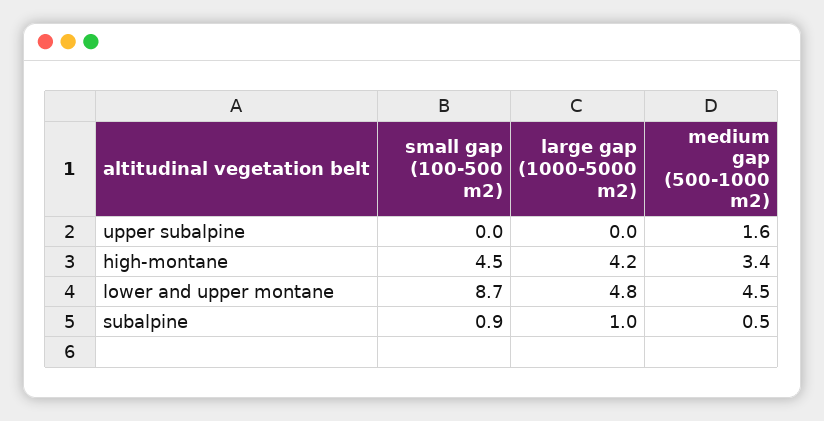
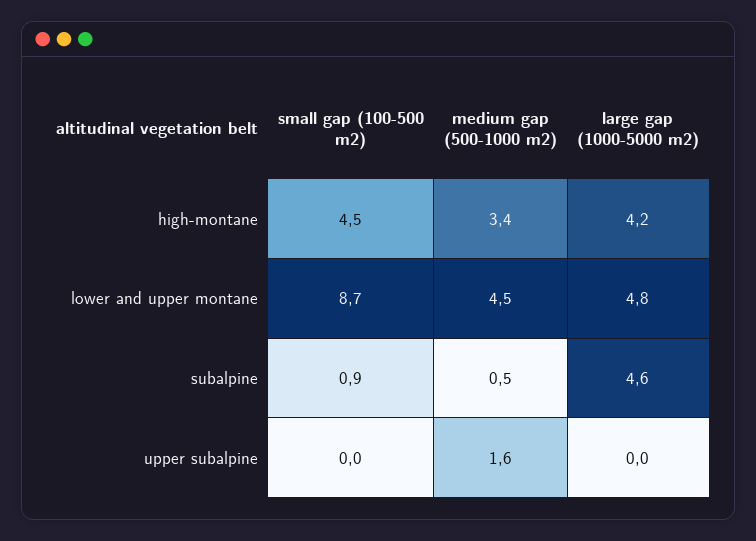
large gap (1000-5000 m2), subalpine: 1 -> 4.6

